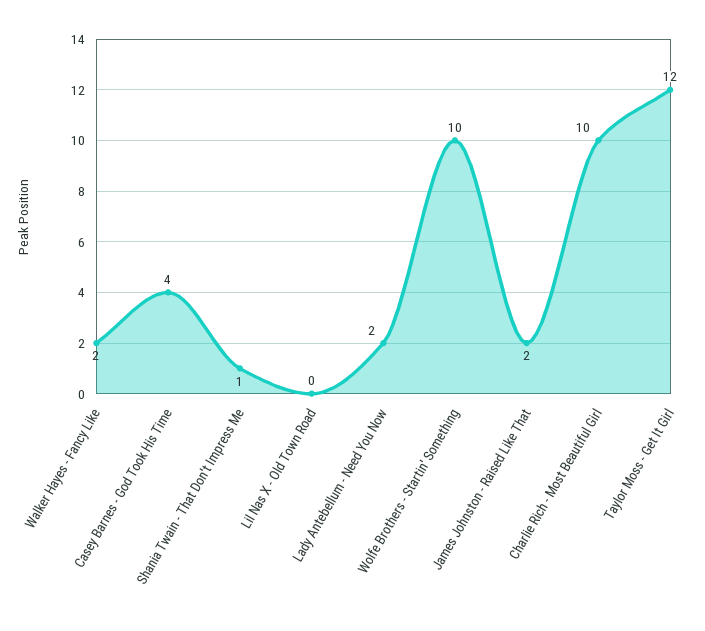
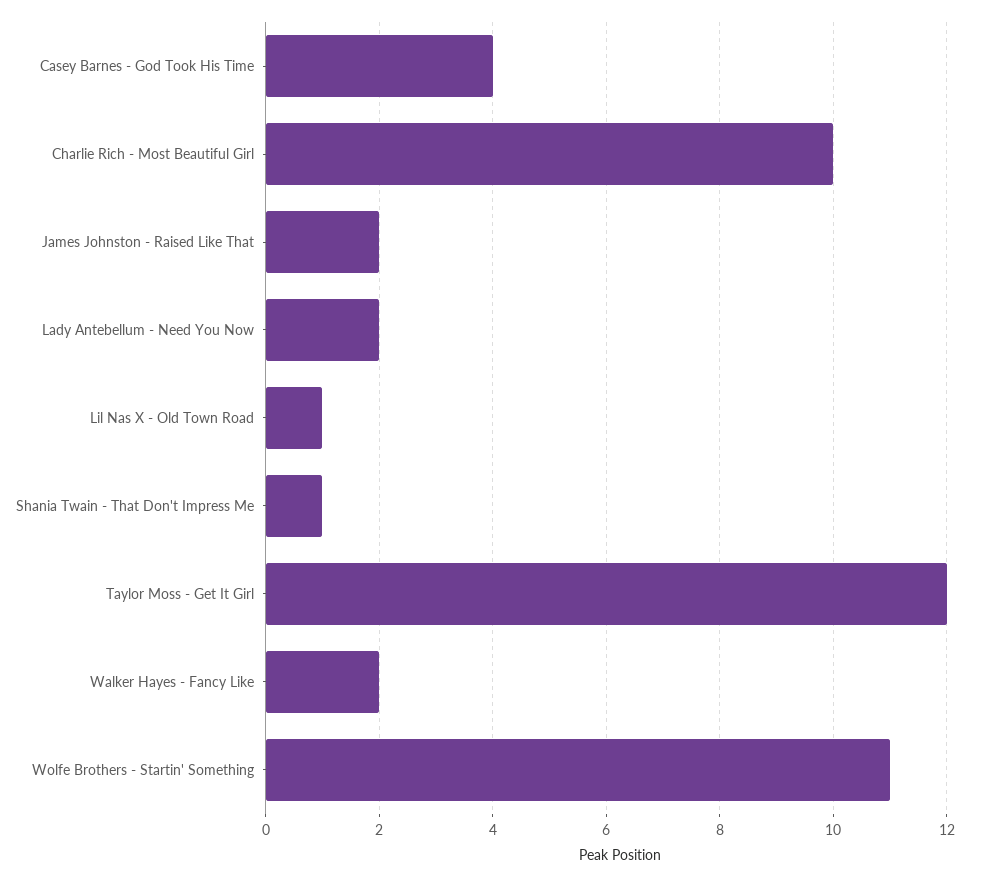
Lil Nas X - Old Town Road: 0 -> 1
Wolfe Brothers - Startin' Something: 10 -> 11

